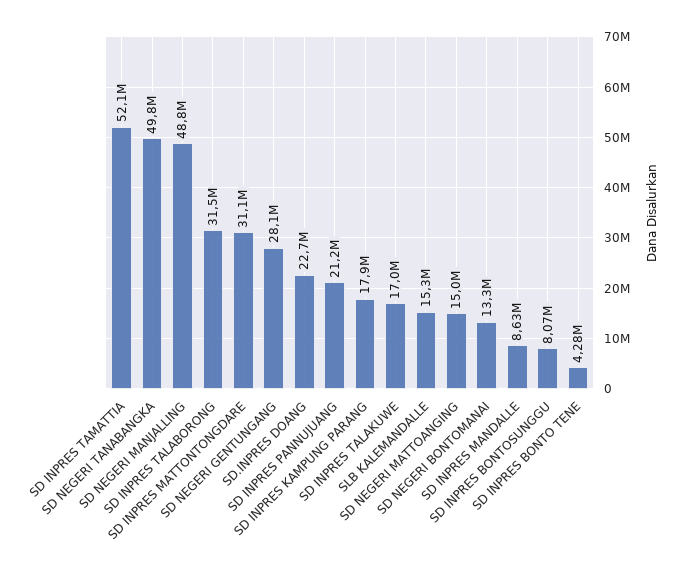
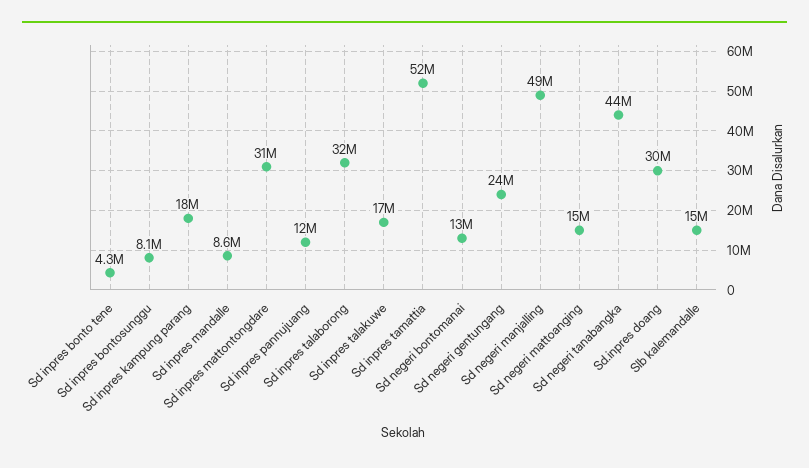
SD NEGERI TANABANGKA: 49800000 -> 44000000
SD NEGERI GENTUNGANG: 28100000 -> 24000000
SD.INPRES DOANG: 22700000 -> 30000000
SD INPRES PANNUJUANG: 21200000 -> 12000000

